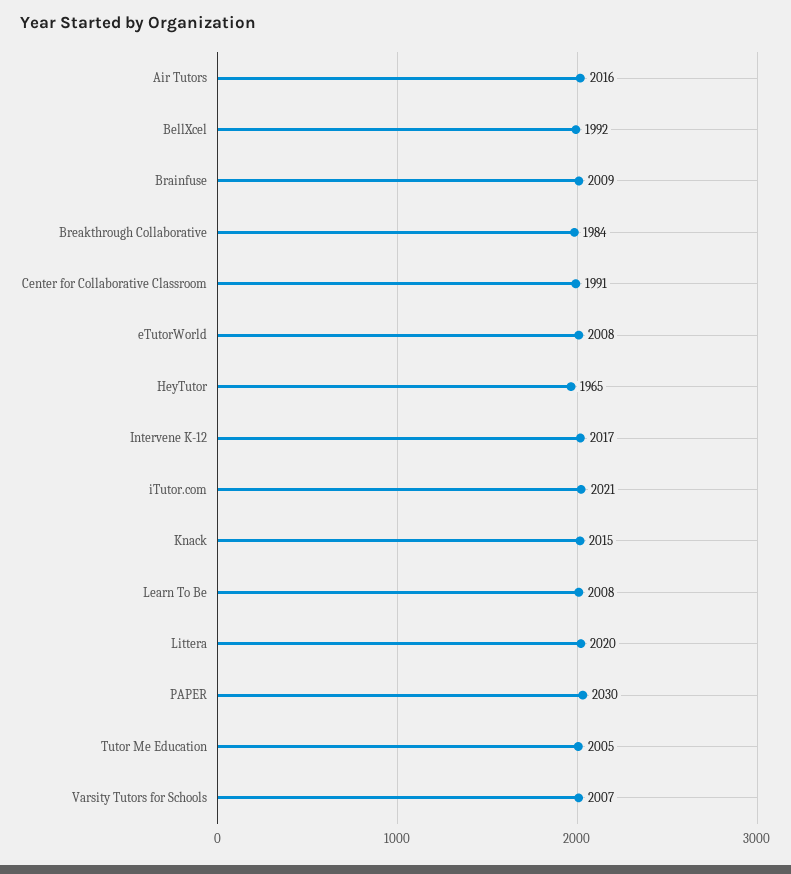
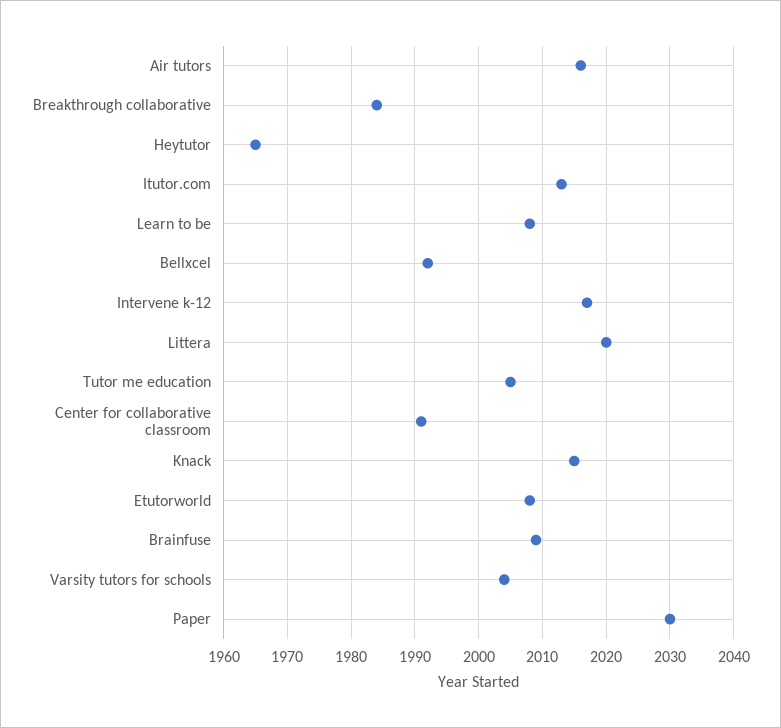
iTutor.com: 2021 -> 2013
Varsity Tutors for Schools: 2007 -> 2004

